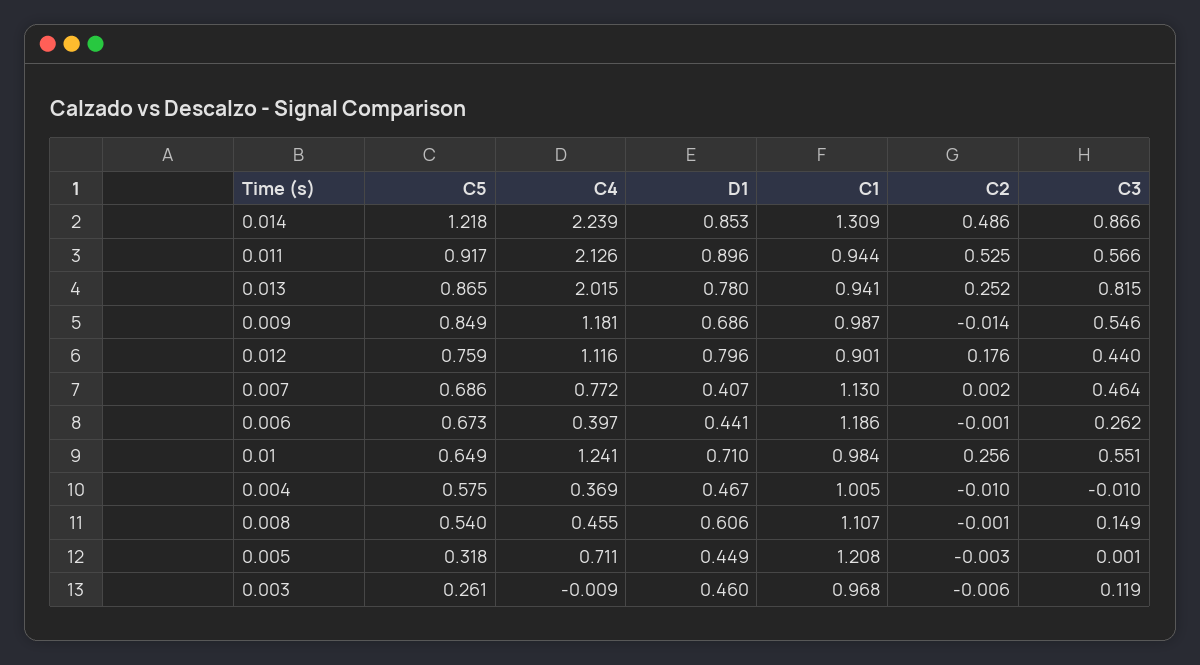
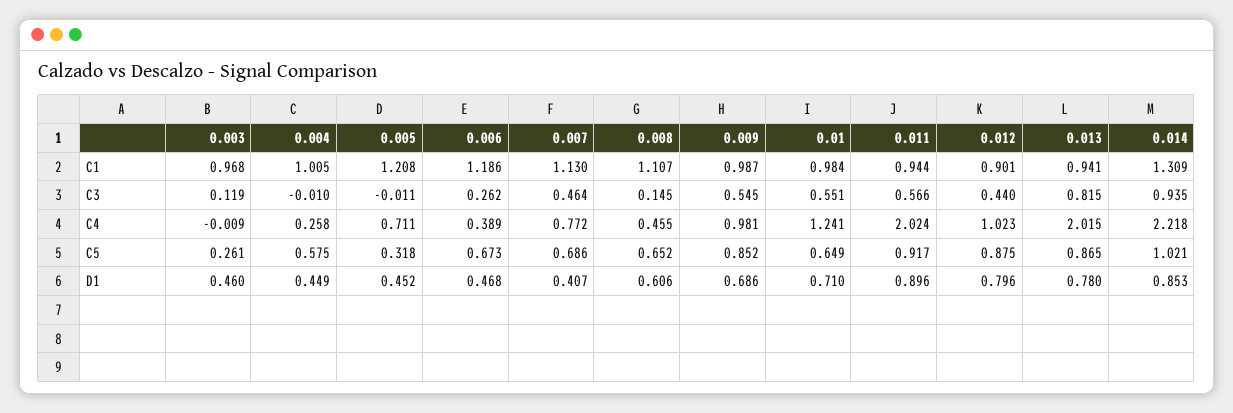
C5, 0.014: 1.218 -> 1.021
C4, 0.014: 2.239 -> 2.218
C2, 0.014: 0.486 -> none
C3, 0.014: 0.866 -> 0.935
C4, 0.011: 2.126 -> 2.024
C2, 0.011: 0.525 -> none
C2, 0.013: 0.252 -> none
C5, 0.009: 0.849 -> 0.852
C4, 0.009: 1.181 -> 0.981
C2, 0.009: -0.014 -> none
C3, 0.009: 0.546 -> 0.545
C5, 0.012: 0.759 -> 0.875
C4, 0.012: 1.116 -> 1.023
C2, 0.012: 0.176 -> none
C2, 0.007: 0.002 -> none
C4, 0.006: 0.397 -> 0.389
D1, 0.006: 0.441 -> 0.468
C2, 0.006: -0.001 -> none
C2, 0.01: 0.256 -> none
C4, 0.004: 0.369 -> 0.258
D1, 0.004: 0.467 -> 0.449
C2, 0.004: -0.01 -> none
C5, 0.008: 0.54 -> 0.652
C2, 0.008: -0.001 -> none
C3, 0.008: 0.149 -> 0.145
D1, 0.005: 0.449 -> 0.452
C2, 0.005: -0.003 -> none
C3, 0.005: 0.001 -> -0.011
C2, 0.003: -0.006 -> none

